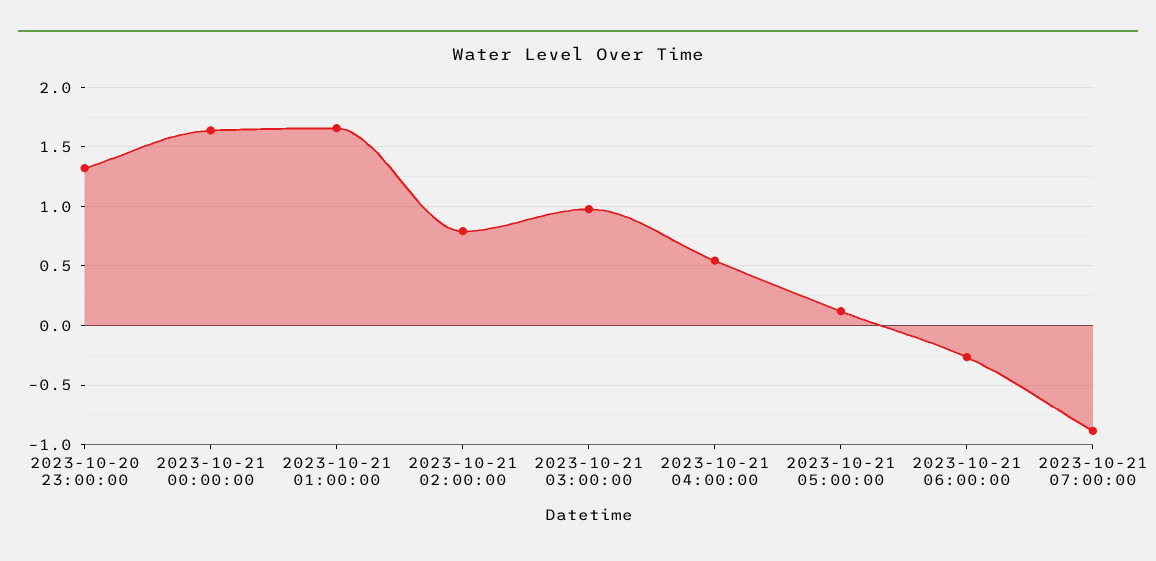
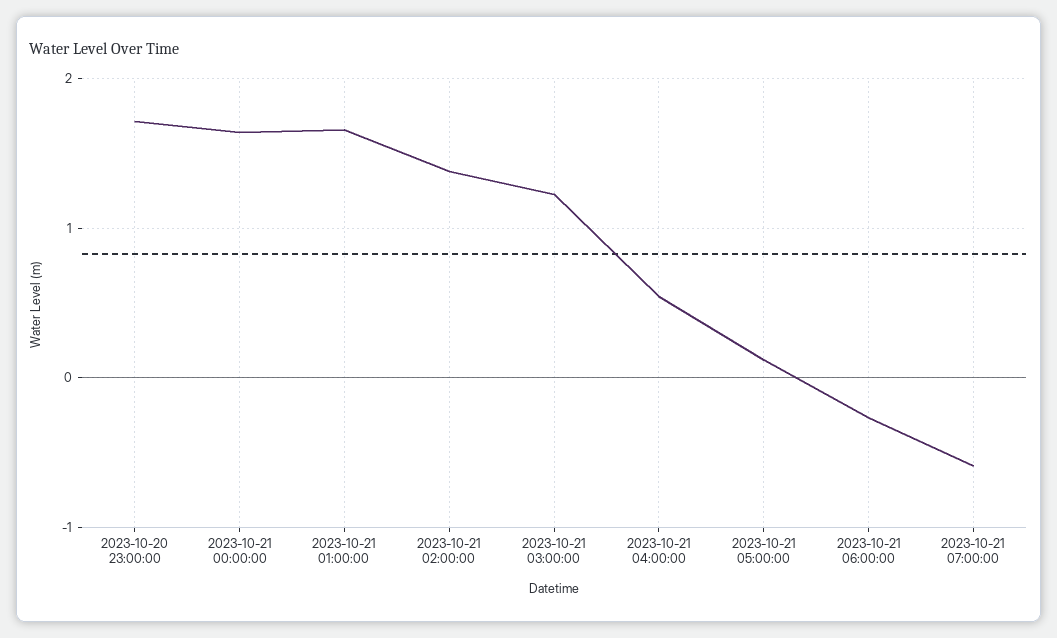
2023-10-20 23:00:00: 1.3 -> 1.7
2023-10-21 02:00:00: 0.8 -> 1.4
2023-10-21 03:00:00: 1 -> 1.2
2023-10-21 07:00:00: -0.9 -> -0.6

